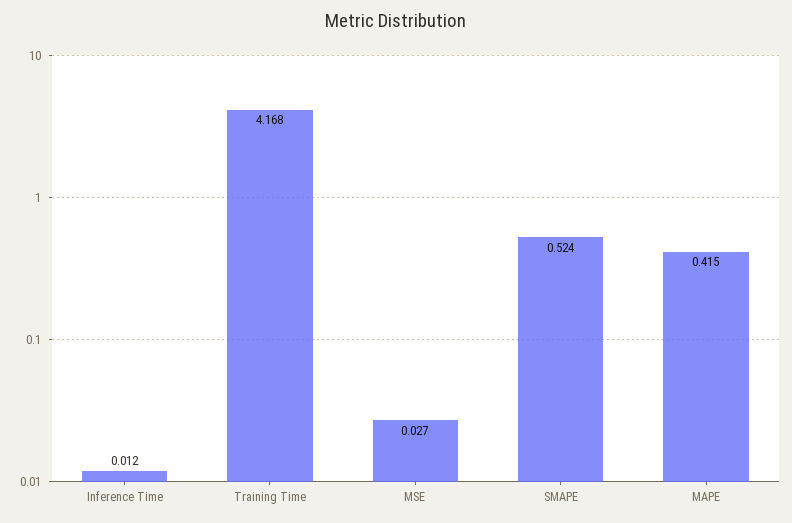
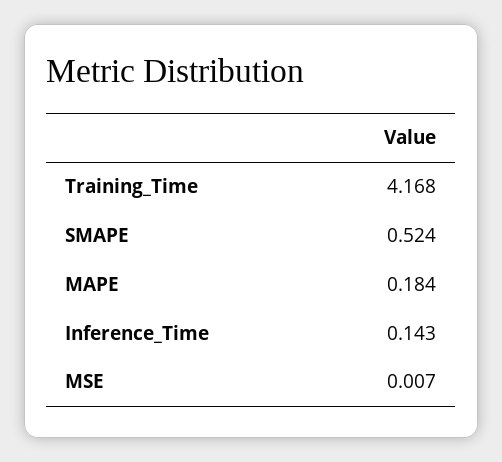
Inference Time: 0.012 -> 0.143
MSE: 0.027 -> 0.007
MAPE: 0.415 -> 0.184

